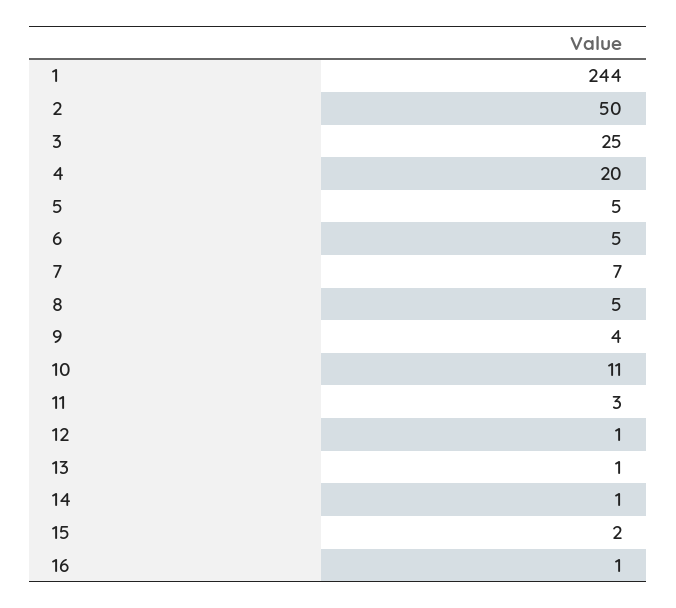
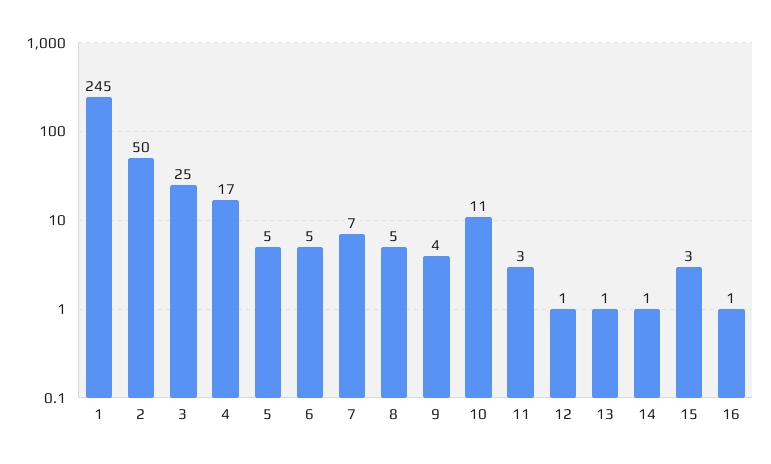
1: 244 -> 245
4: 20 -> 17
15: 2 -> 3

